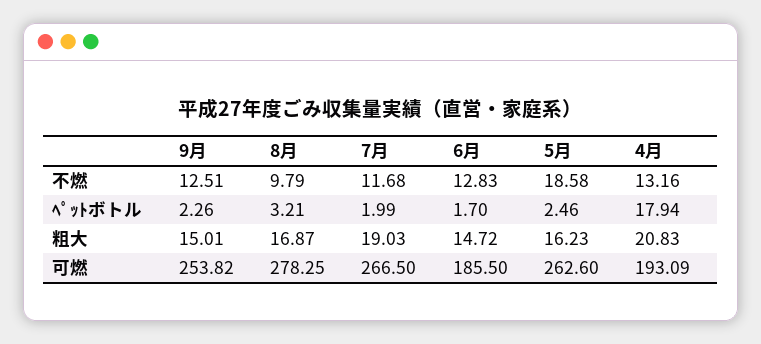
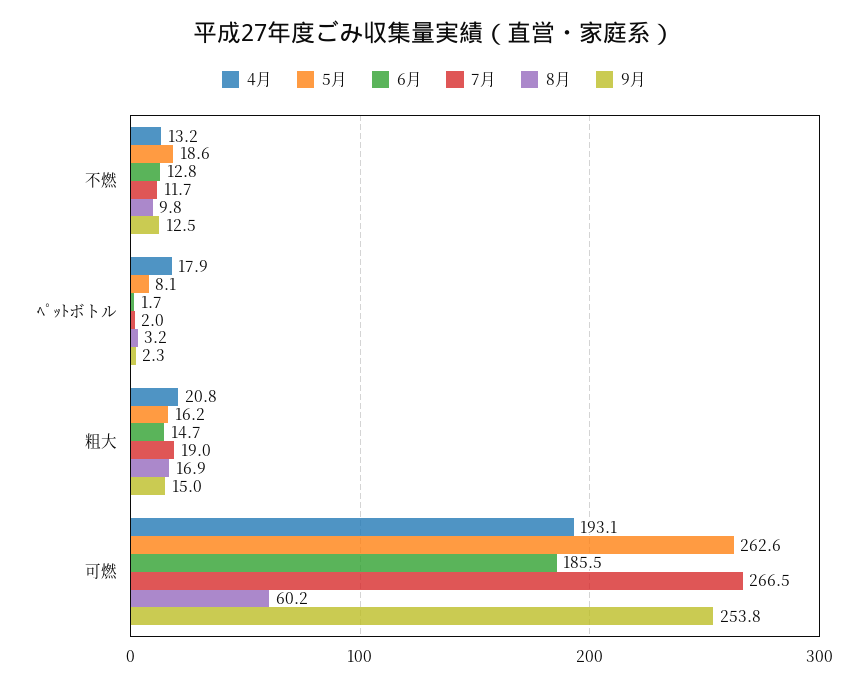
5月, ﾍﾟｯﾄボトル: 2.46 -> 8.1
8月, 可燃: 278.25 -> 60.2

